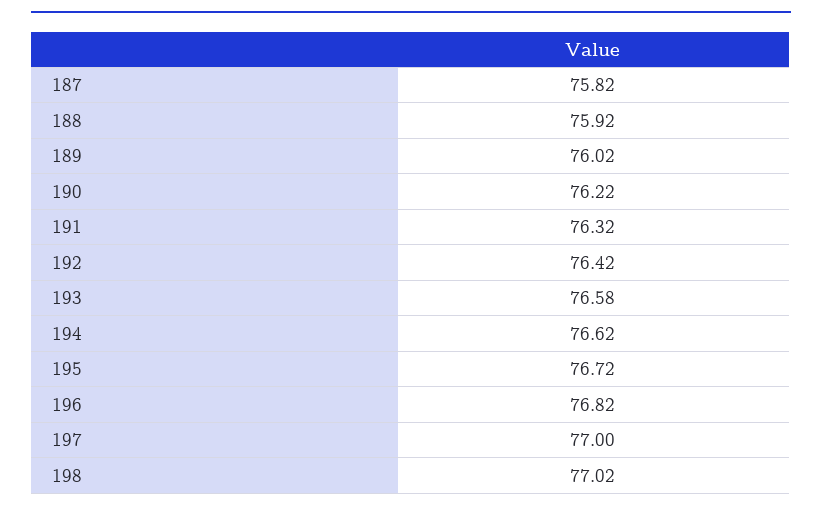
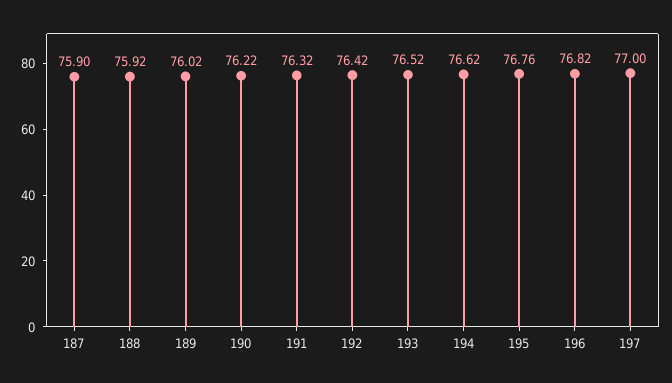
187: 75.82 -> 75.9
193: 76.58 -> 76.52
195: 76.72 -> 76.76
198: 77.02 -> none

